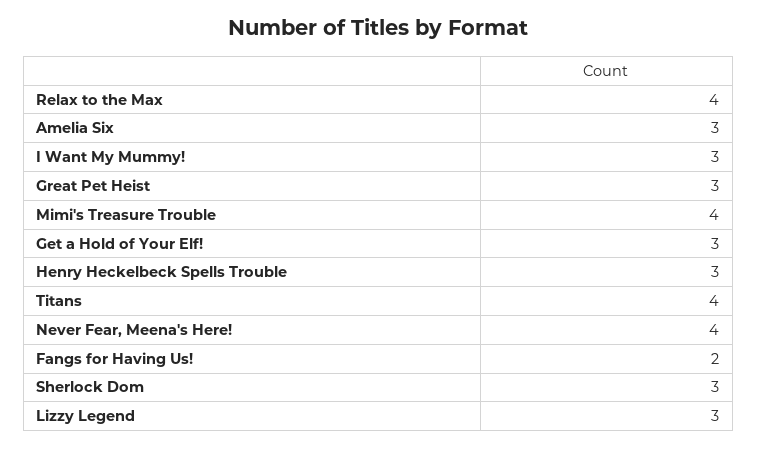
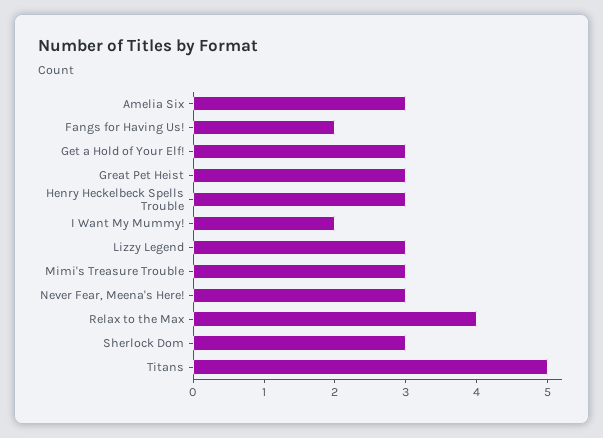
I Want My Mummy!: 3 -> 2
Mimi's Treasure Trouble: 4 -> 3
Titans: 4 -> 5
Never Fear, Meena's Here!: 4 -> 3

